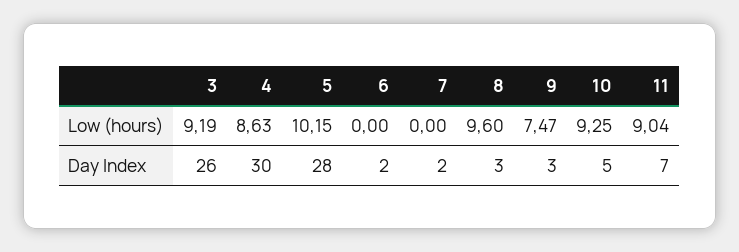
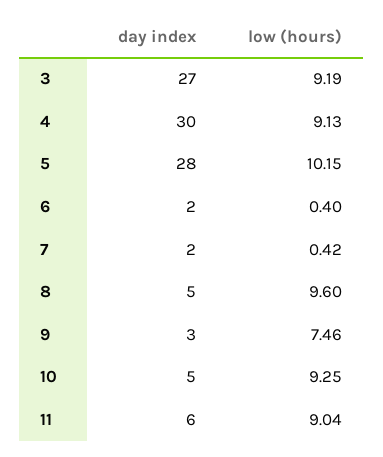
4, Low (hours): 8.63 -> 9.13
6, Low (hours): 0 -> 0.4
7, Low (hours): 0 -> 0.42
9, Low (hours): 7.47 -> 7.46
3, Day Index: 26 -> 27
8, Day Index: 3 -> 5
11, Day Index: 7 -> 6

